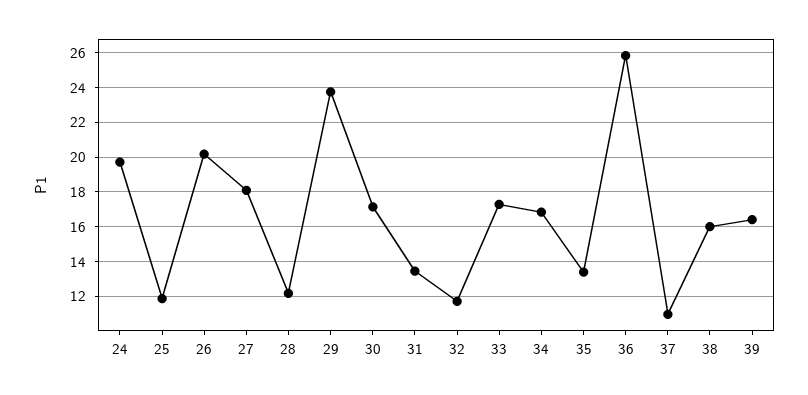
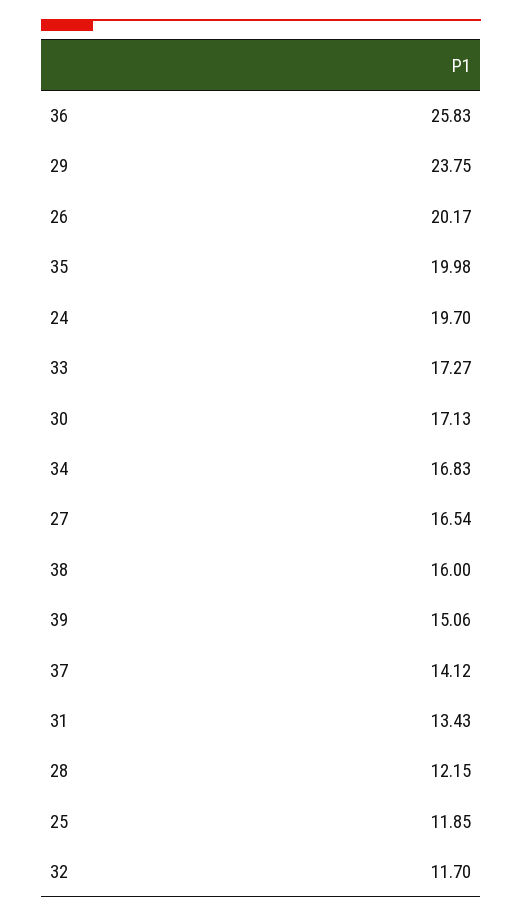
27: 18 -> 16.54
35: 13.5 -> 19.98
37: 11 -> 14.12
39: 16.5 -> 15.06

